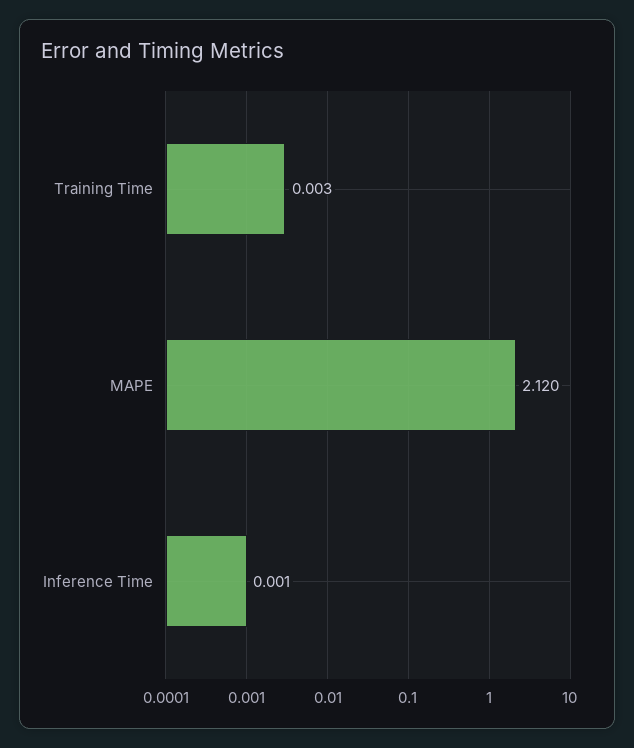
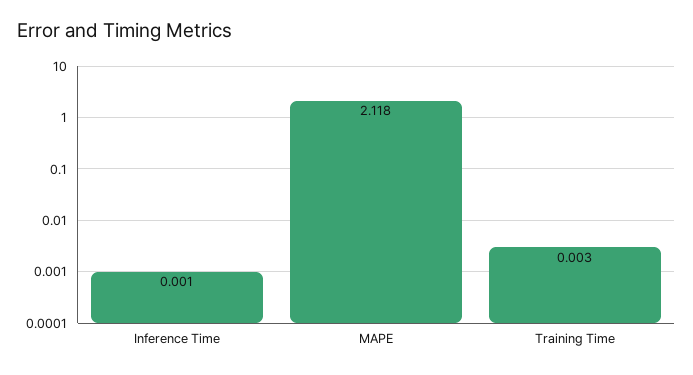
MAPE: 2.12 -> 2.118

